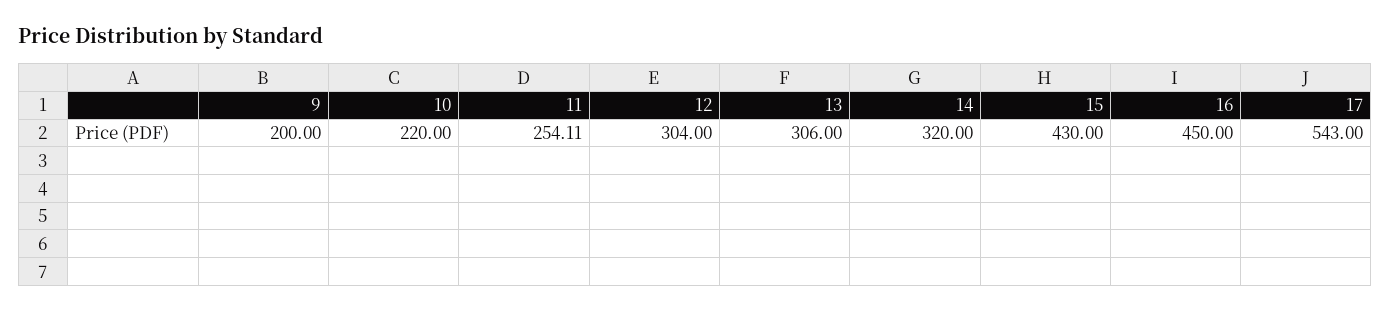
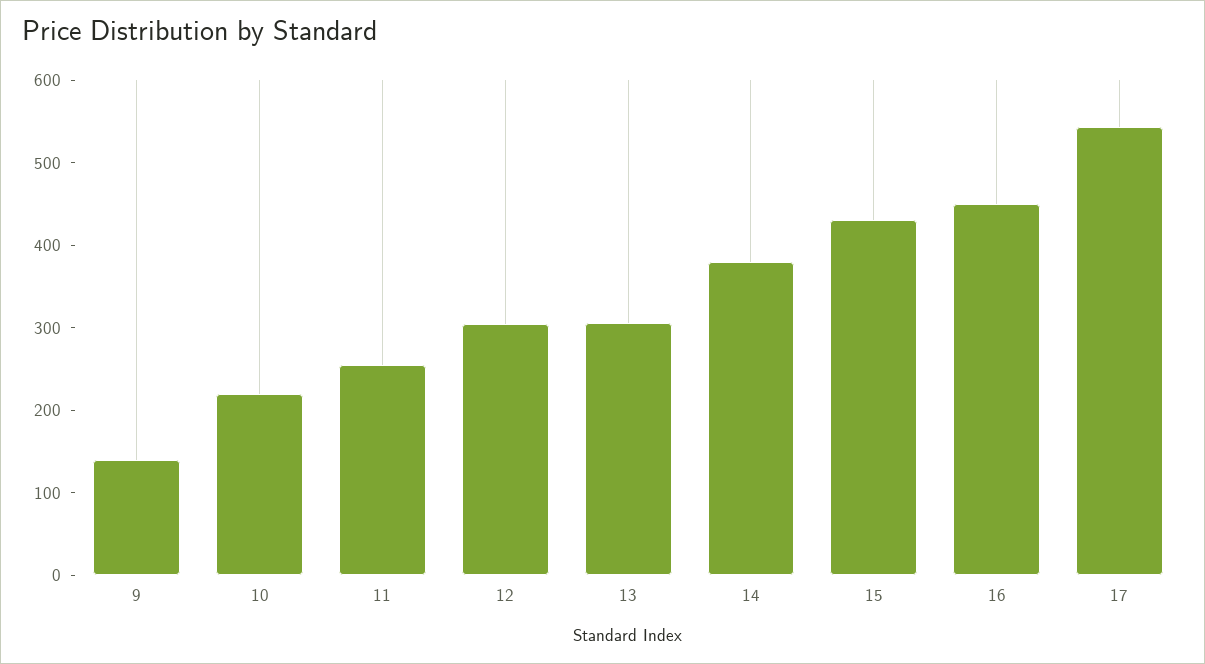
9: 200 -> 140
14: 320 -> 380

